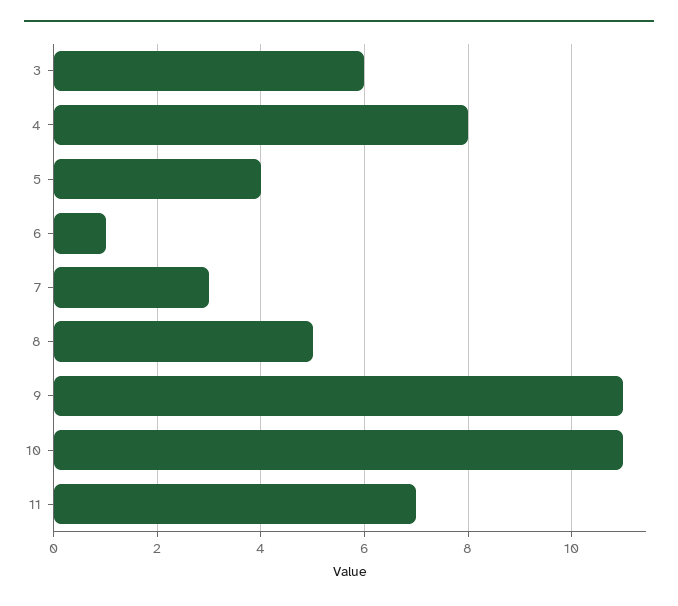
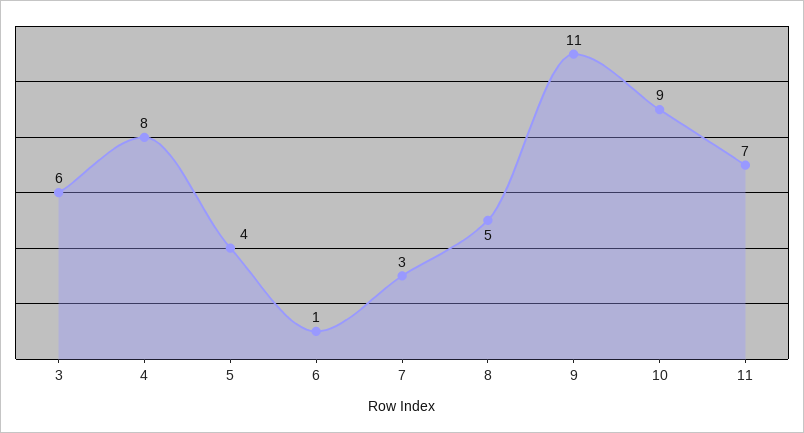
10: 11 -> 9

